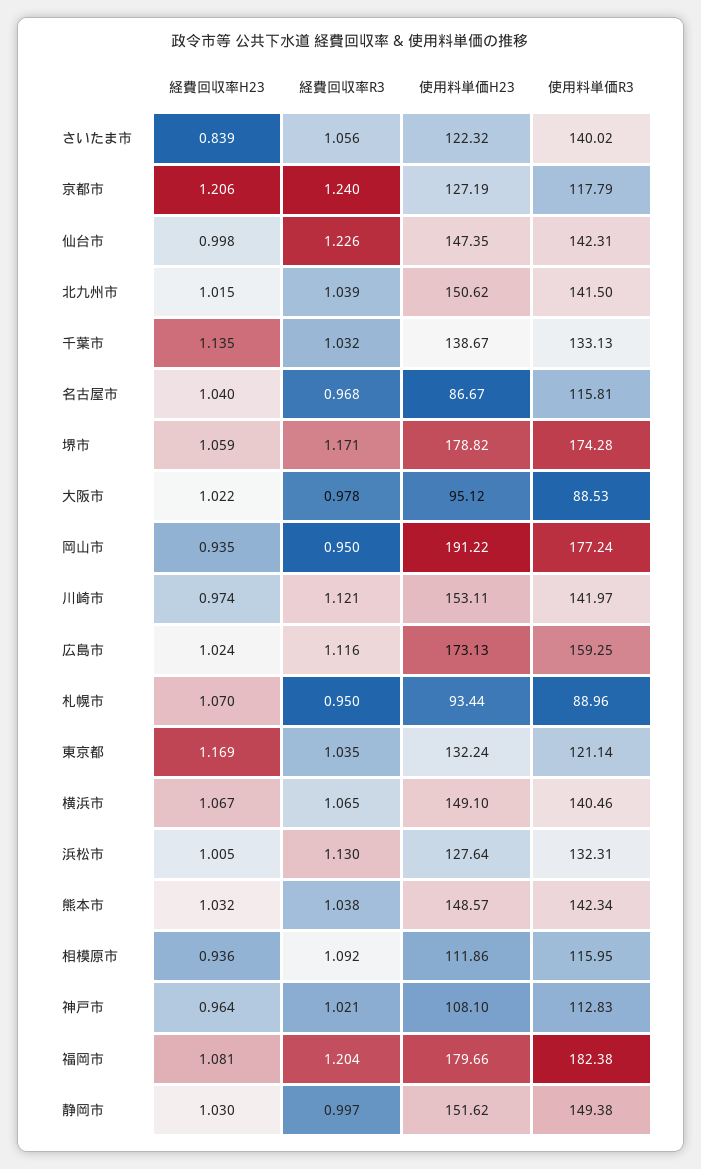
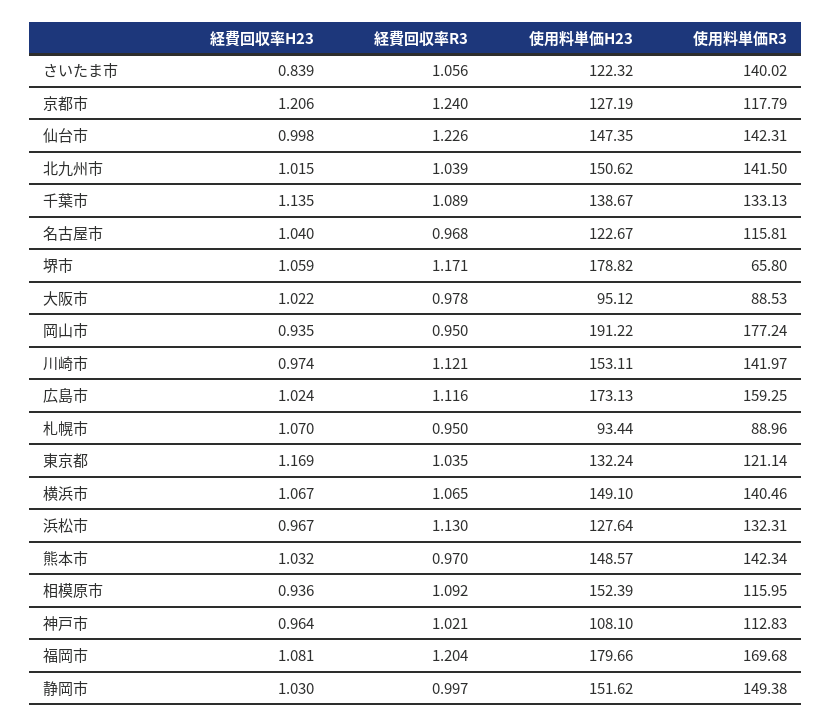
経費回収率R3, 千葉市: 1.032 -> 1.089
使用料単価H23, 名古屋市: 86.67 -> 122.67
使用料単価R3, 堺市: 174.28 -> 65.8
経費回収率H23, 浜松市: 1.005 -> 0.967
経費回収率R3, 熊本市: 1.038 -> 0.97
使用料単価H23, 相模原市: 111.86 -> 152.39
使用料単価R3, 福岡市: 182.38 -> 169.68

